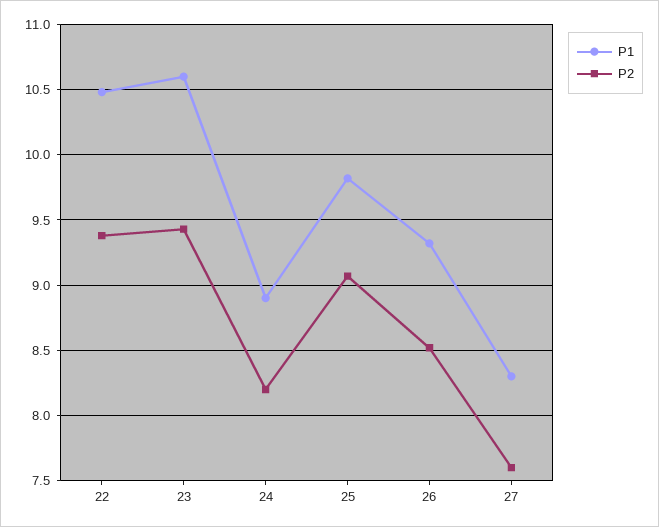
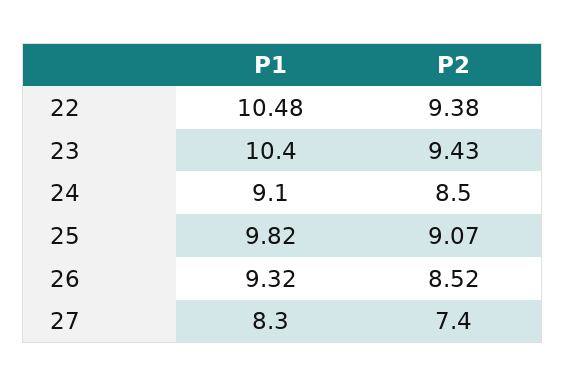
P1, 23: 10.6 -> 10.4
P1, 24: 8.9 -> 9.1
P2, 24: 8.2 -> 8.5
P2, 27: 7.6 -> 7.4

